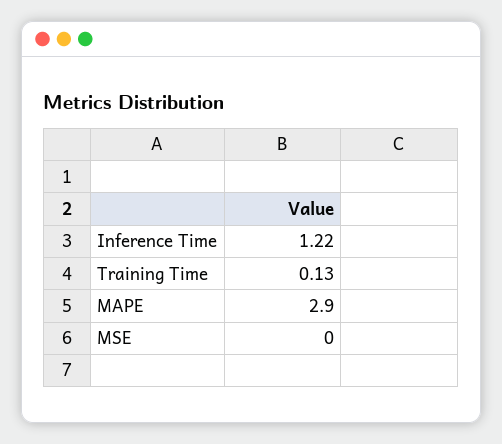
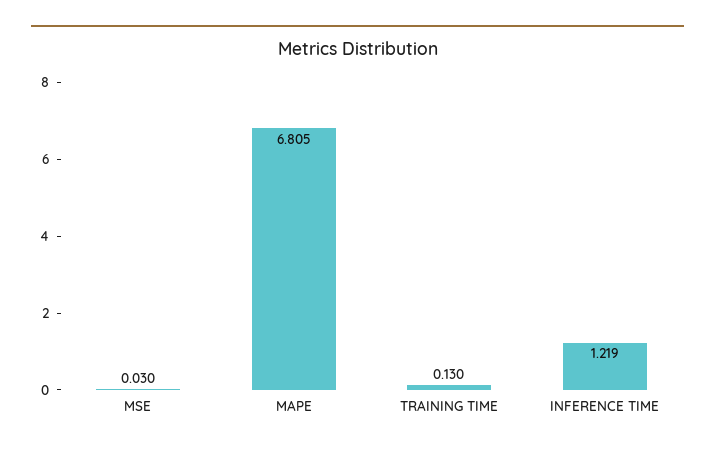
MAPE: 2.9 -> 6.805
MSE: 0 -> 0.03

